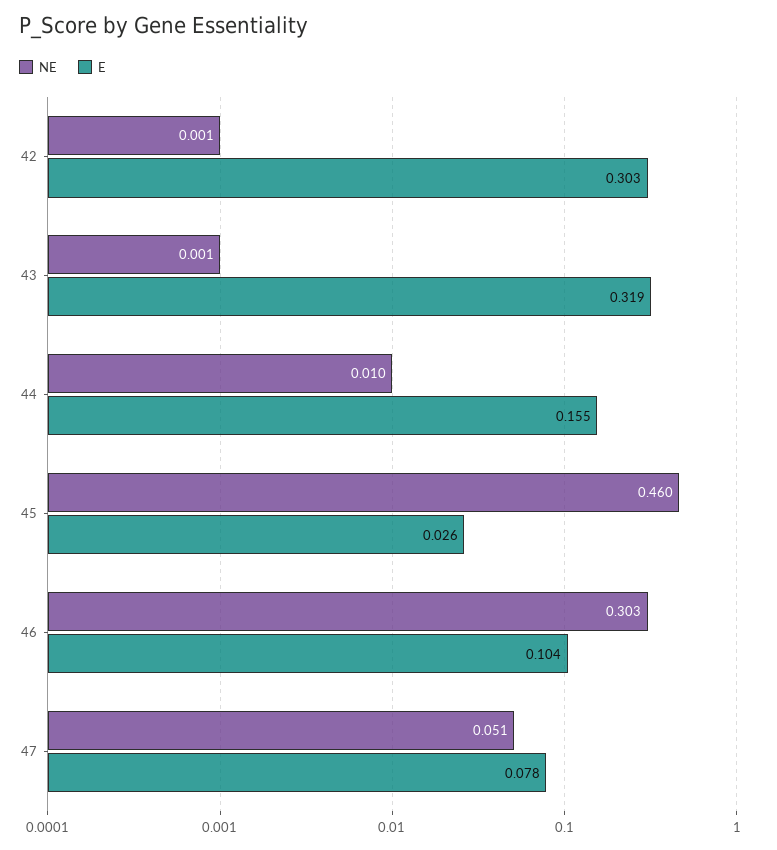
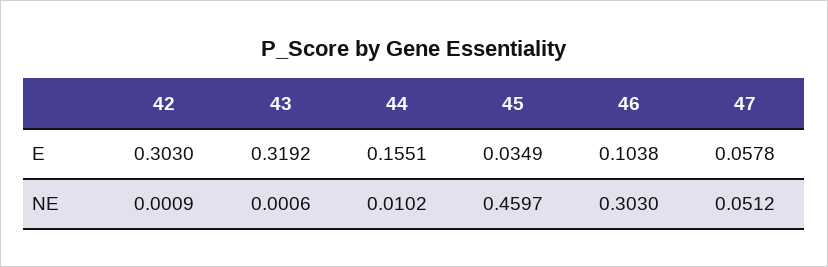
E, 45: 0.026 -> 0.0349
E, 47: 0.078 -> 0.0578

